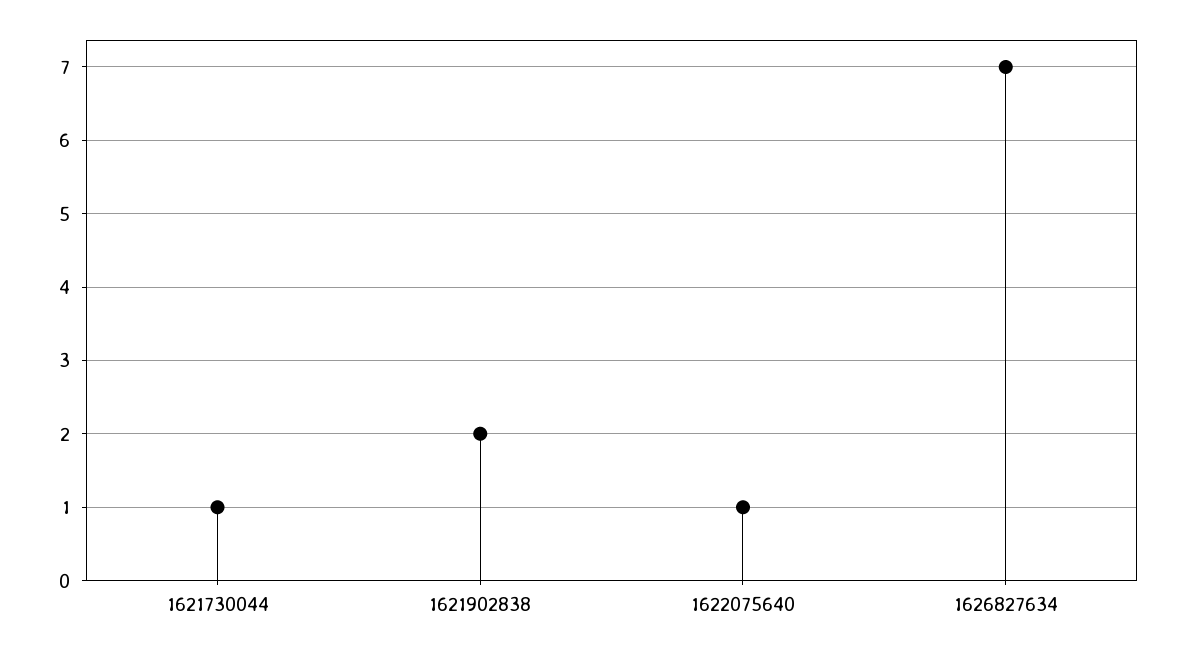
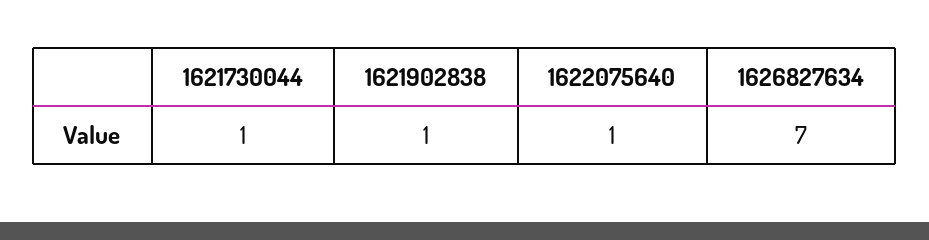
1621902838: 2 -> 1

